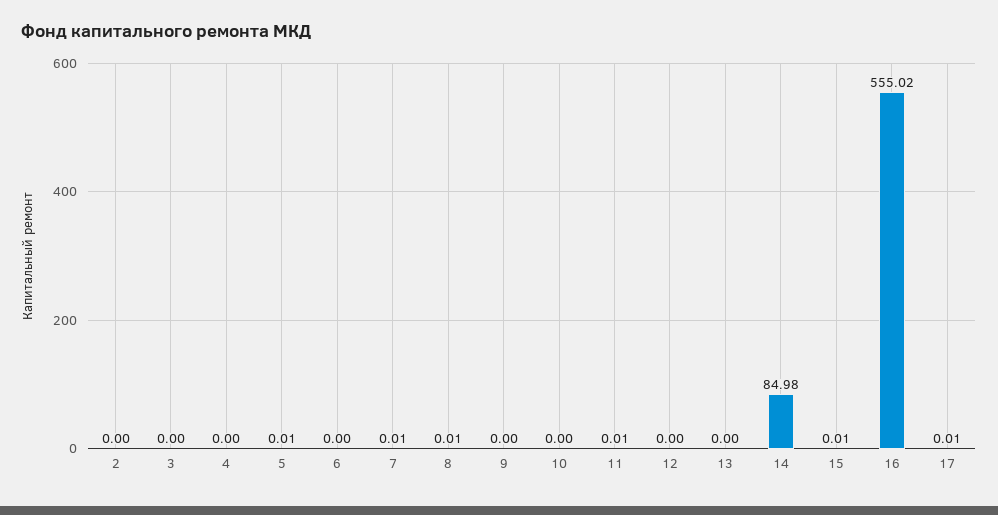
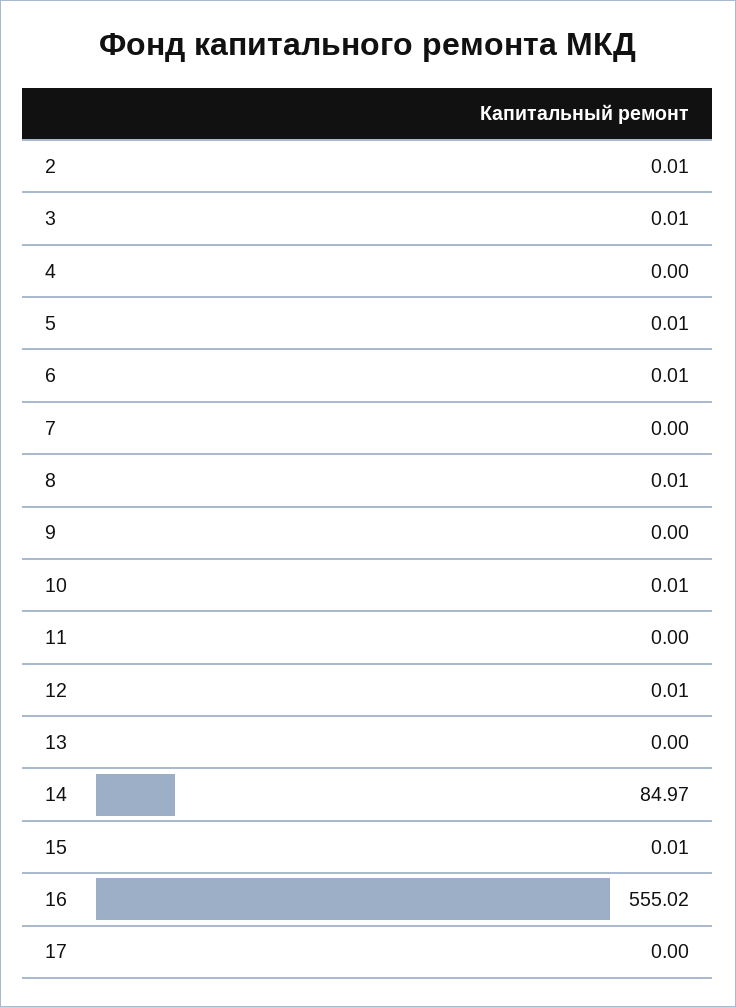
2: 0 -> 0.01
3: 0 -> 0.01
6: 0 -> 0.01
7: 0.01 -> 0
10: 0 -> 0.01
11: 0.01 -> 0
12: 0 -> 0.01
14: 84.98 -> 84.97
17: 0.01 -> 0

